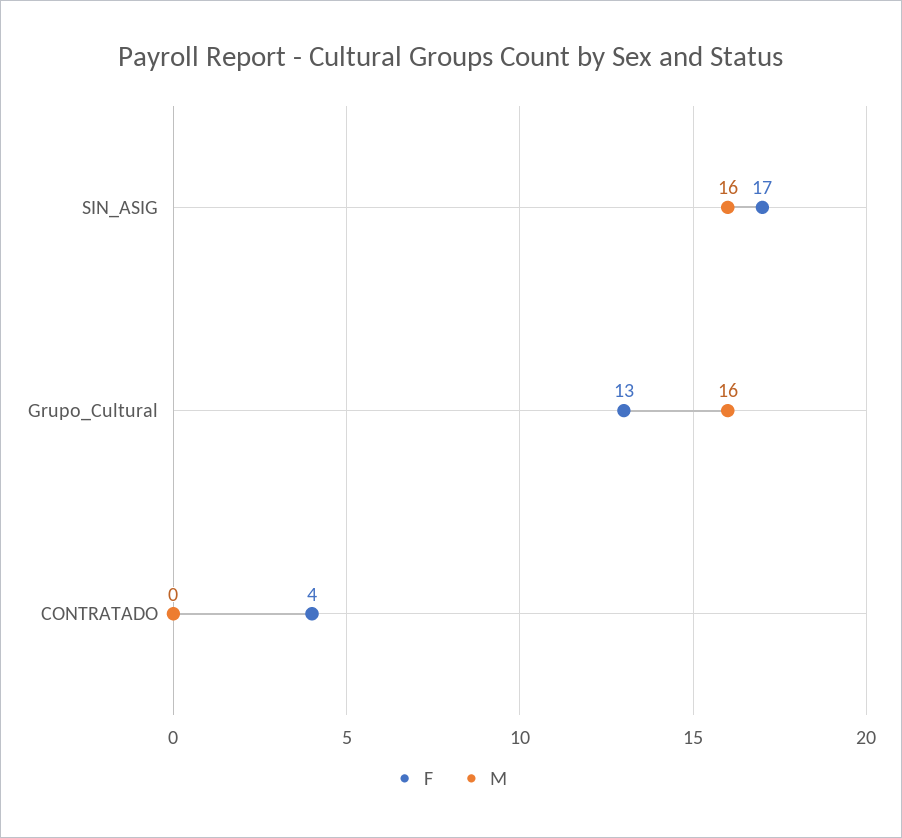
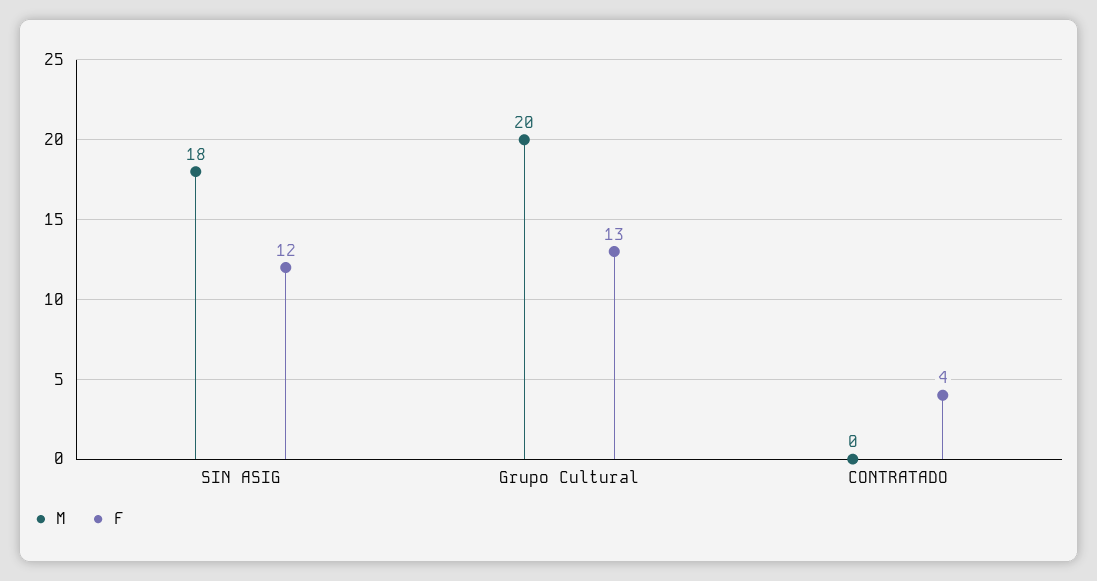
F, SIN_ASIG: 17 -> 12
M, SIN_ASIG: 16 -> 18
M, Grupo_Cultural: 16 -> 20

